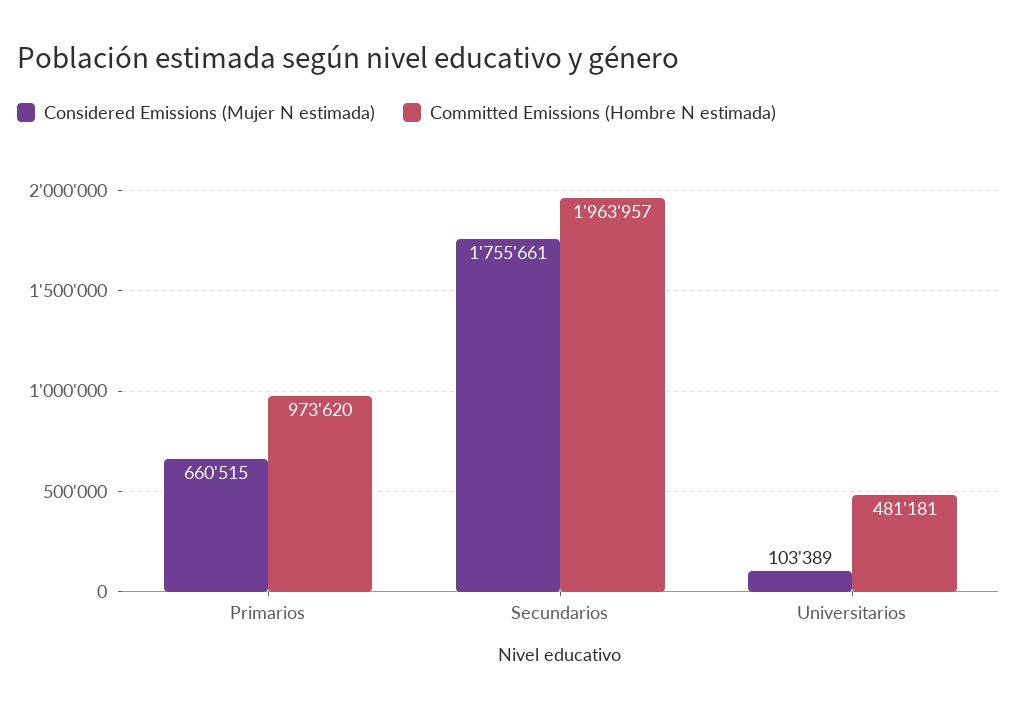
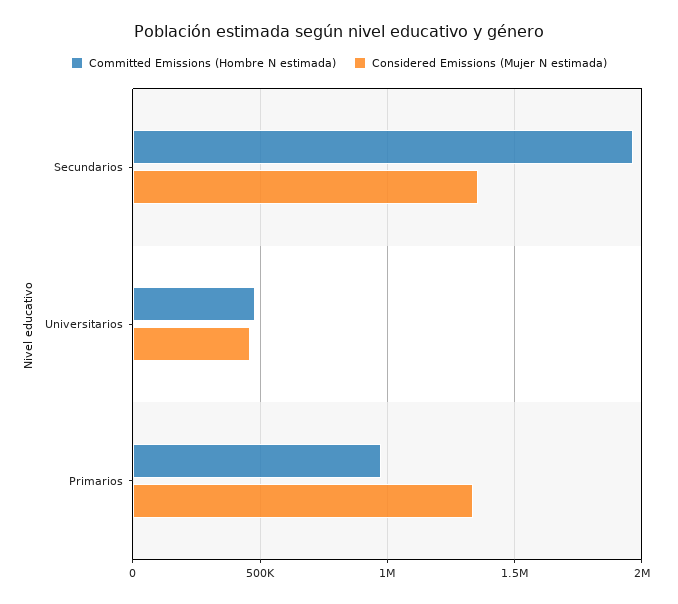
Considered Emissions (Mujer N estimada), Primarios: 660515 -> 1350000
Considered Emissions (Mujer N estimada), Secundarios: 1755661 -> 1350000
Considered Emissions (Mujer N estimada), Universitarios: 103389 -> 450000

